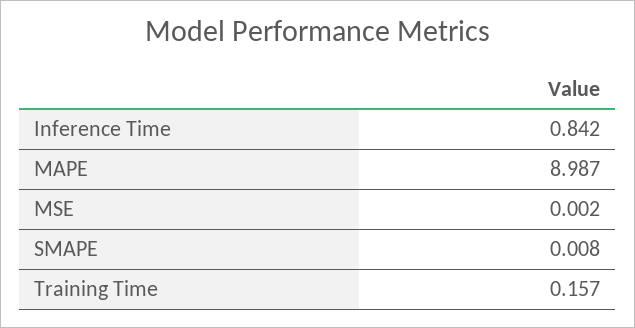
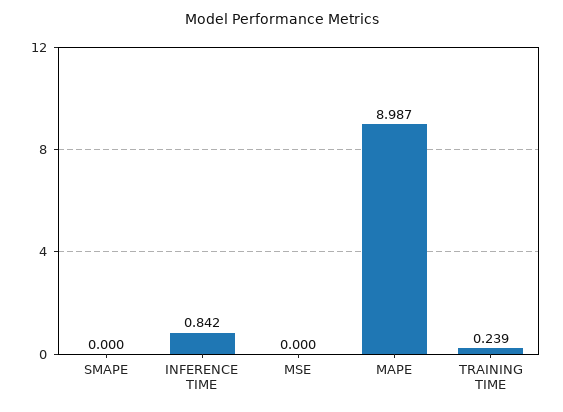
MSE: 0.002 -> 0
SMAPE: 0.008 -> 0
Training Time: 0.157 -> 0.239

